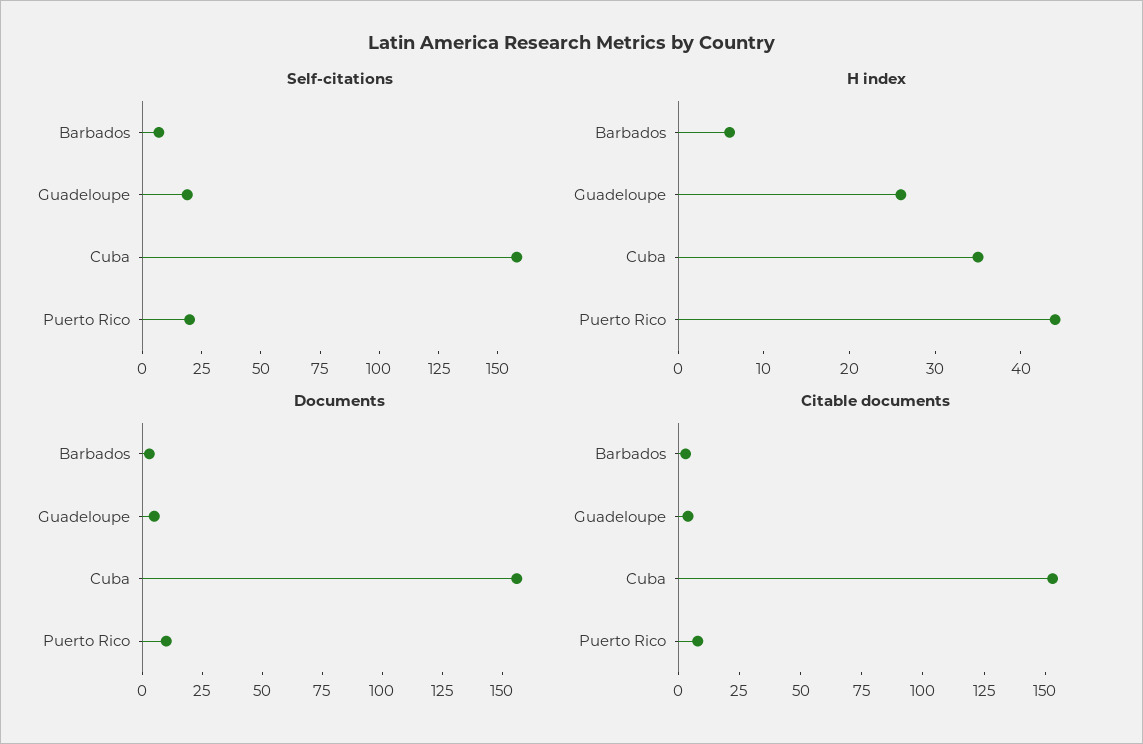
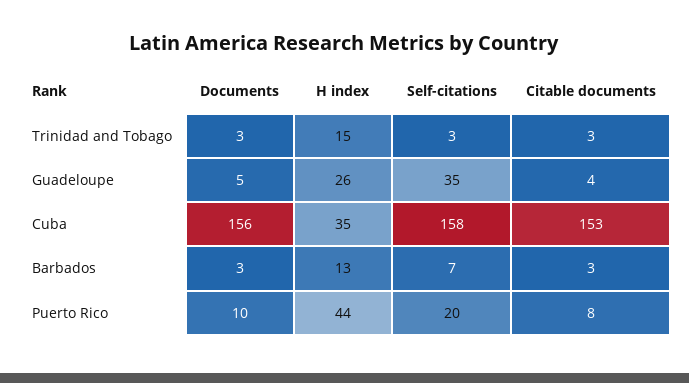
Self-citations, Guadeloupe: 20 -> 35
H index, Barbados: 6 -> 13
Documents, Trinidad and Tobago: none -> 3
H index, Trinidad and Tobago: none -> 15
Self-citations, Trinidad and Tobago: none -> 3
Citable documents, Trinidad and Tobago: none -> 3

